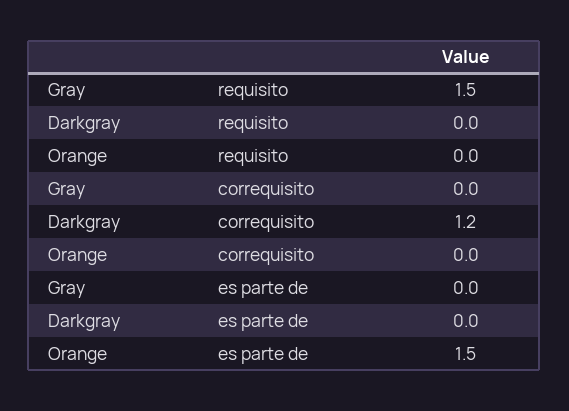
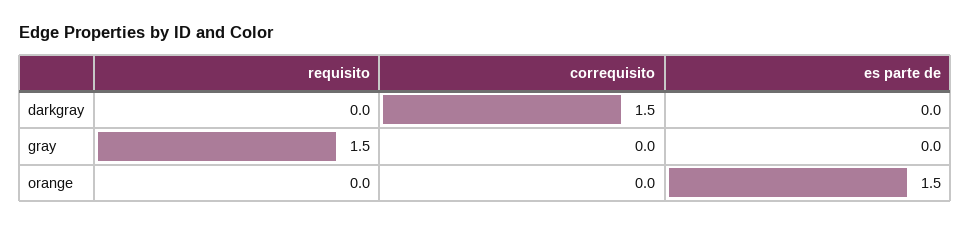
Darkgray, correquisito: 1.2 -> 1.5

